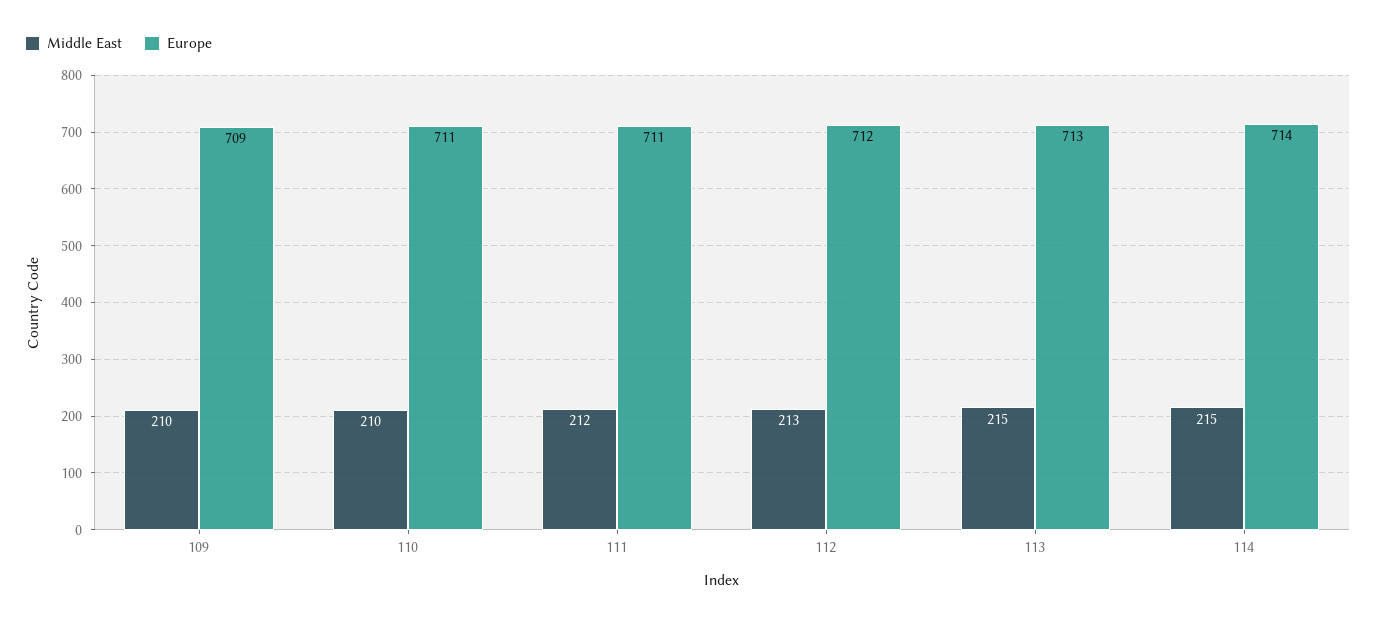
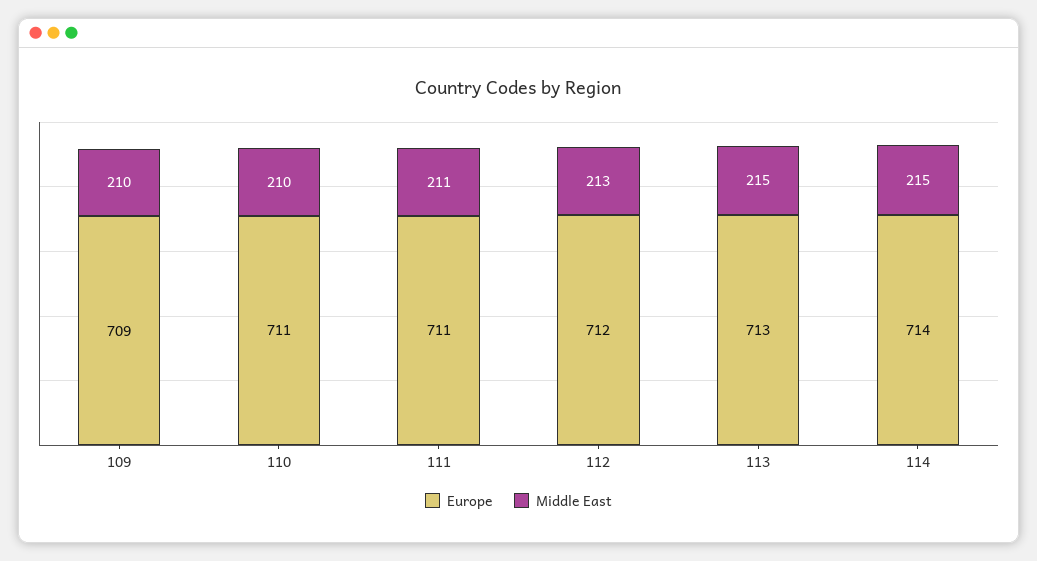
Middle East, 111: 212 -> 211

